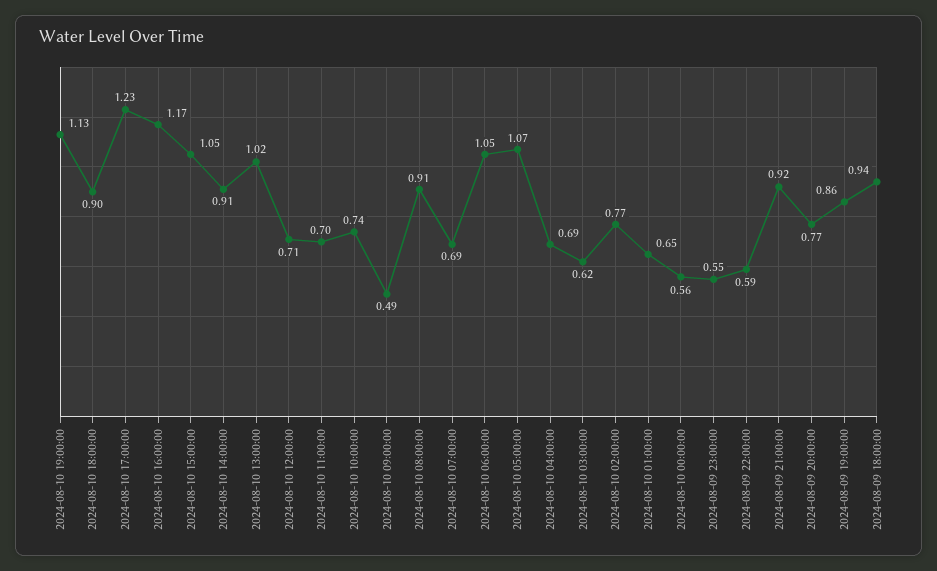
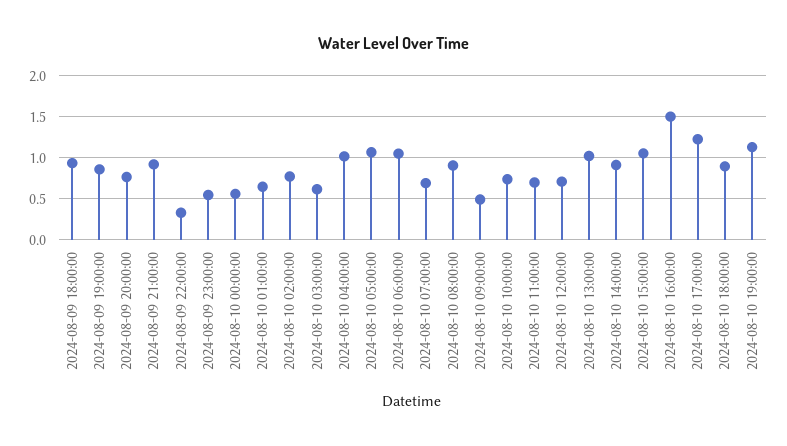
2024-08-10 16:00:00: 1.17 -> 1.5
2024-08-10 04:00:00: 0.69 -> 1
2024-08-09 22:00:00: 0.59 -> 0.3

